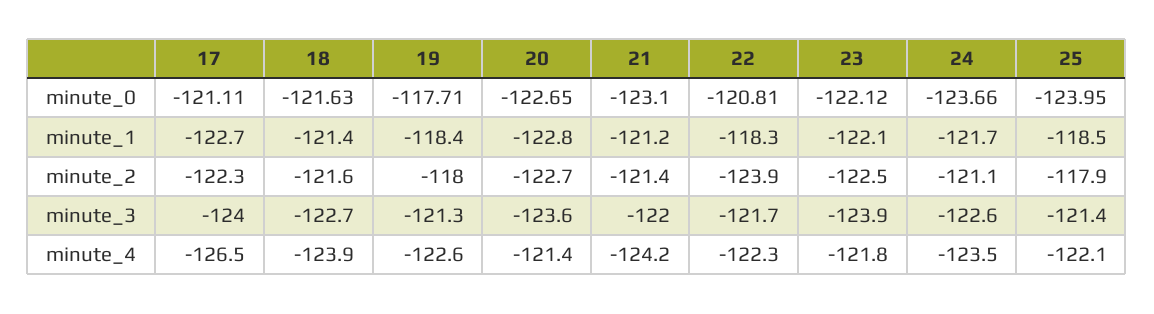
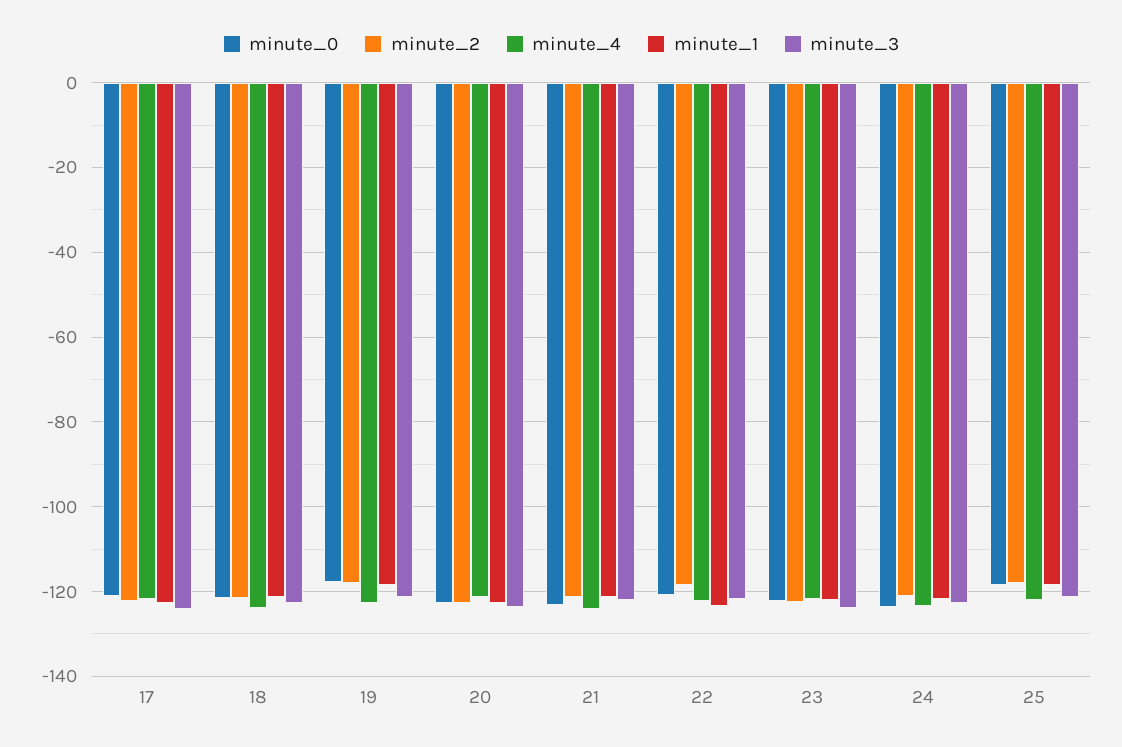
minute_0, 25: -123.95 -> -118
minute_1, 22: -118.3 -> -124
minute_2, 22: -123.9 -> -118
minute_4, 17: -126.5 -> -122

